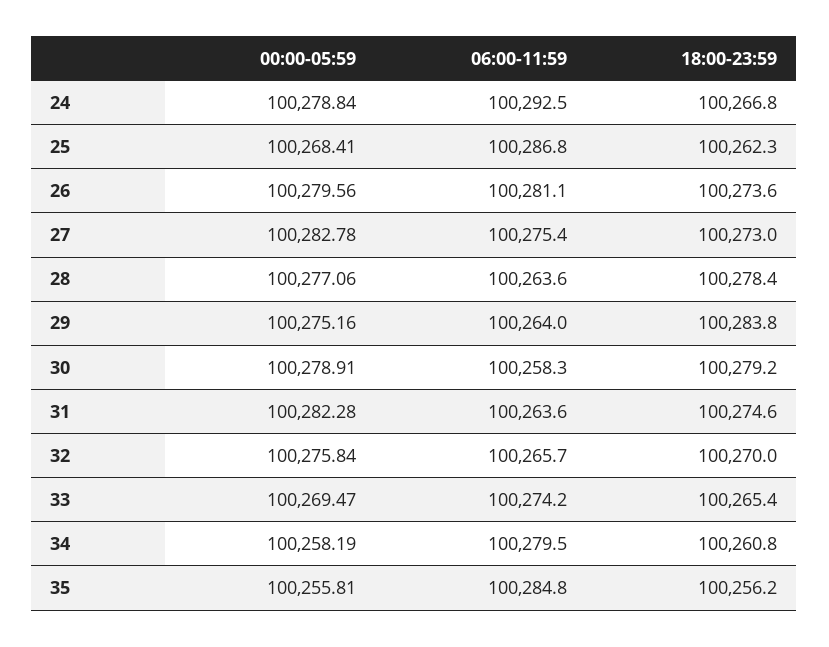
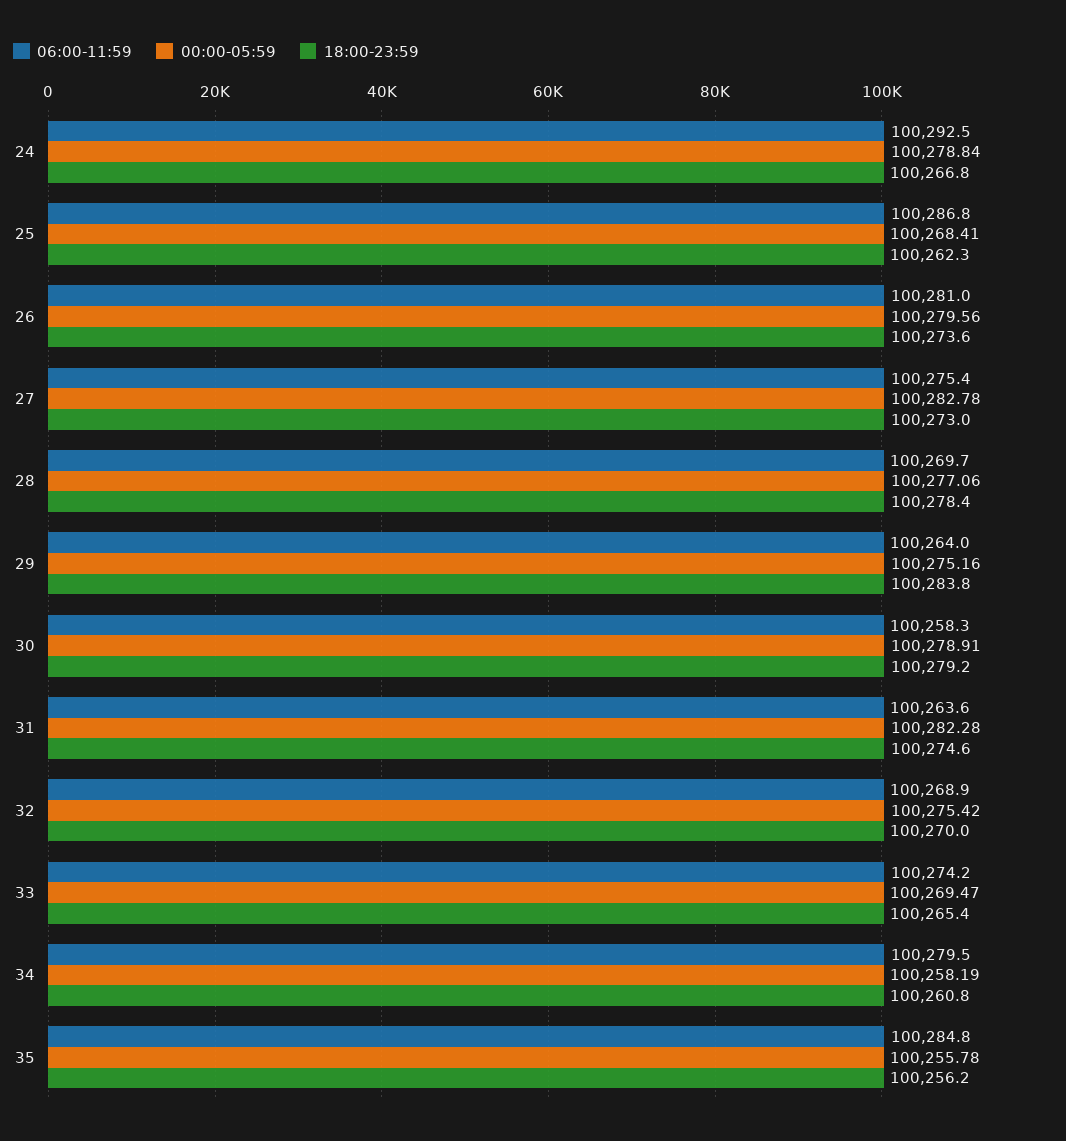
06:00-11:59, 26: 100281.1 -> 100281
06:00-11:59, 28: 100263.6 -> 100269.7
00:00-05:59, 32: 100275.84 -> 100275.42
06:00-11:59, 32: 100265.7 -> 100268.9
00:00-05:59, 35: 100255.81 -> 100255.78

